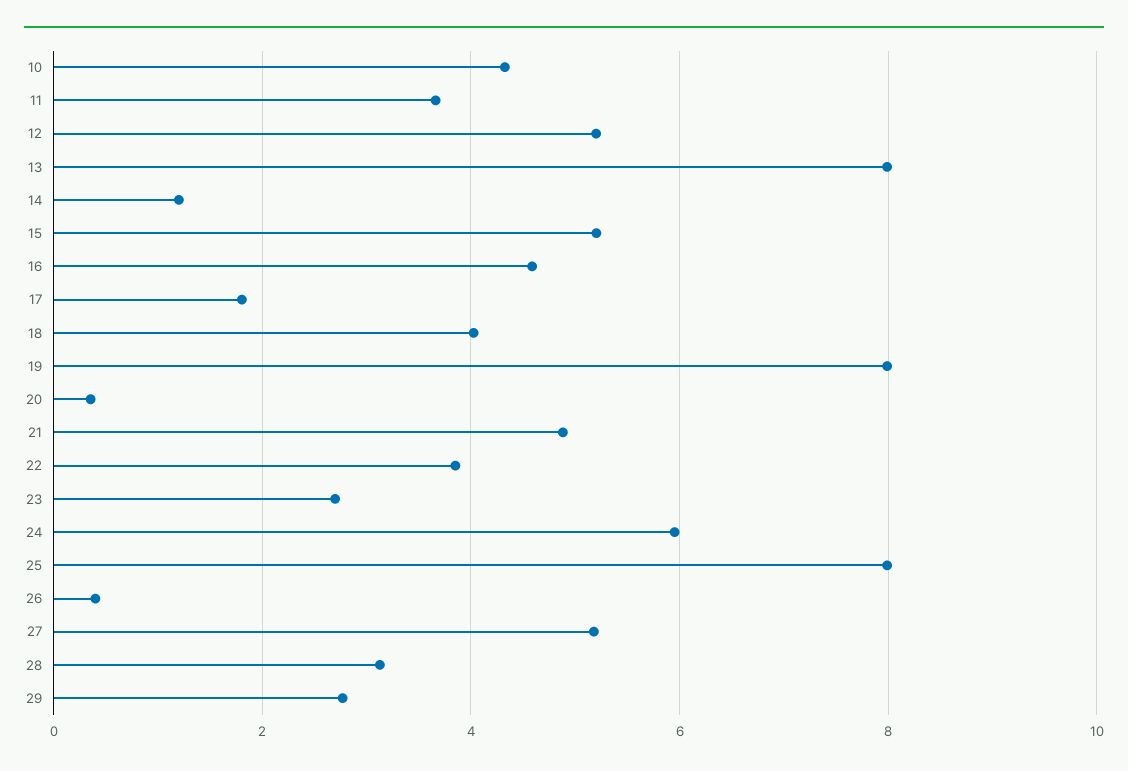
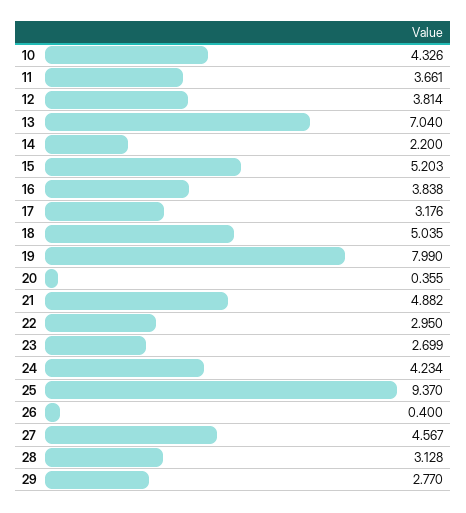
12: 5.2 -> 3.814
13: 8 -> 7.04
14: 1.2 -> 2.2
16: 4.6 -> 3.838
17: 1.8 -> 3.176
18: 4 -> 5.035
22: 3.8 -> 2.95
24: 6 -> 4.234
25: 8 -> 9.37
27: 5.2 -> 4.567

